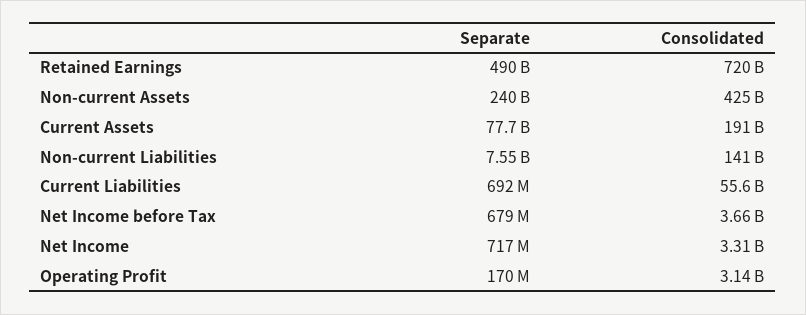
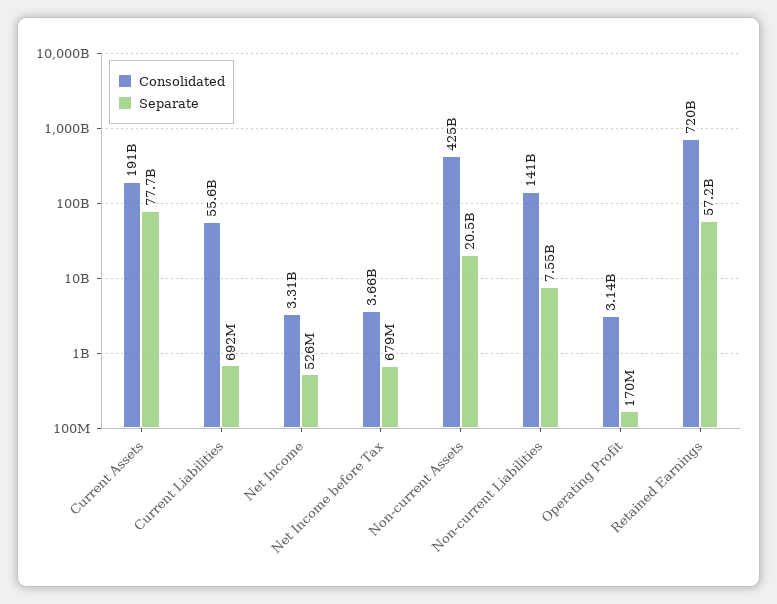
Separate, Retained Earnings: 490000000000 -> 57200000000
Separate, Non-current Assets: 240000000000 -> 20500000000
Separate, Net Income: 717000000 -> 526000000

